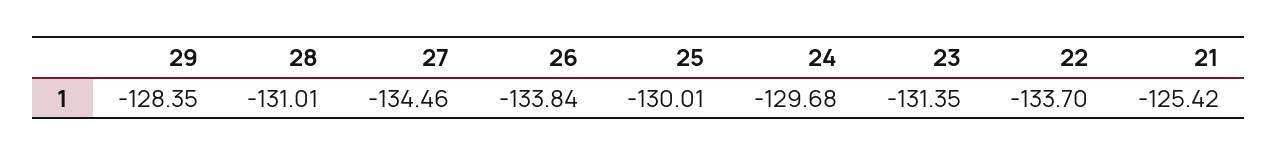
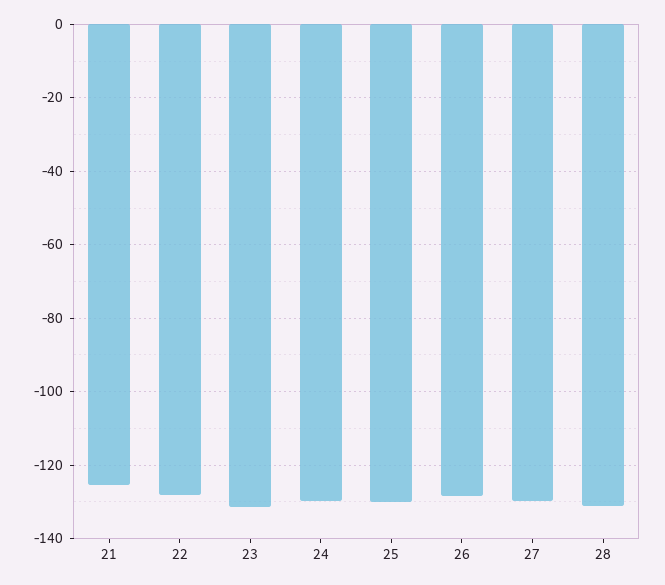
29: -128.35 -> none
27: -134.46 -> -130
26: -133.84 -> -128
22: -133.7 -> -128

